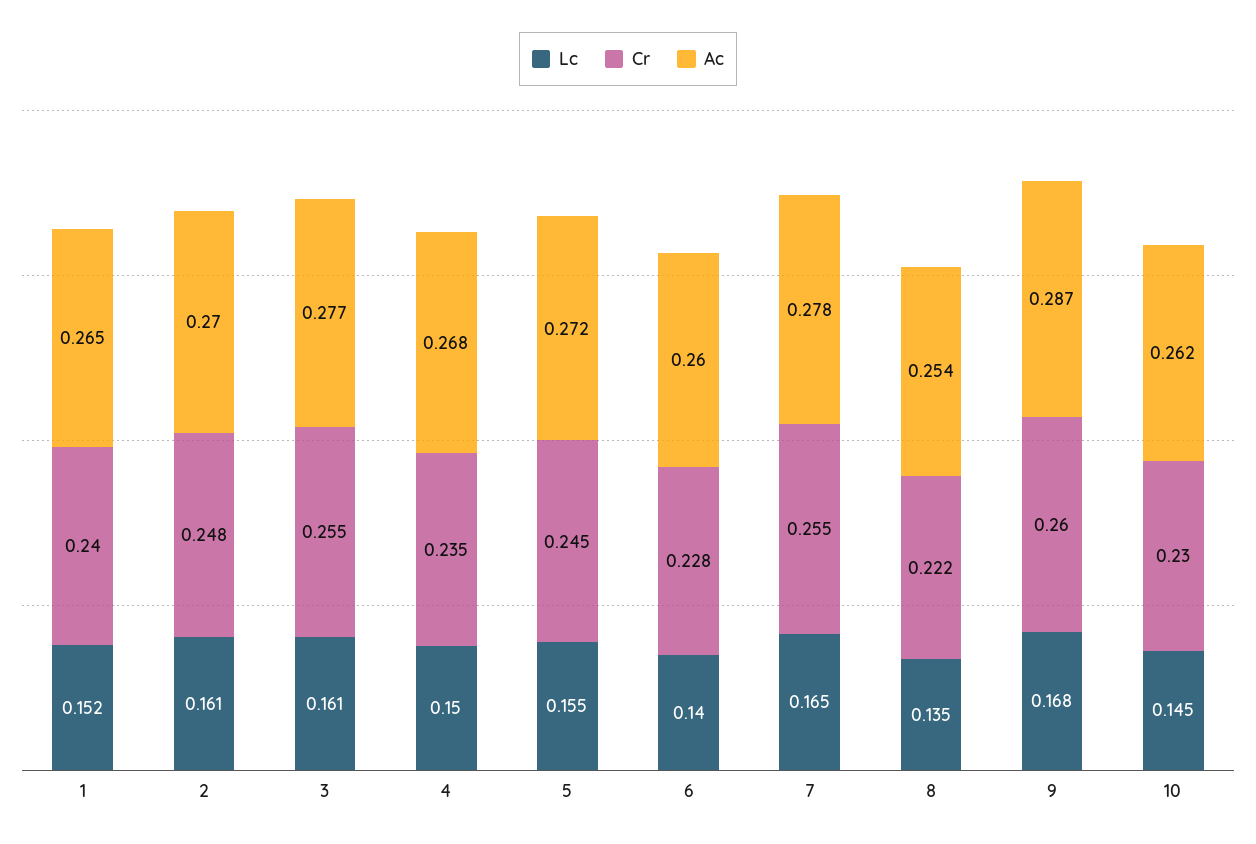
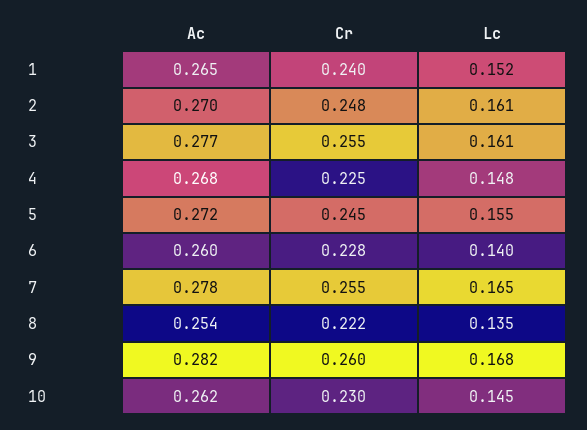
Lc, 4: 0.15 -> 0.148
Cr, 4: 0.235 -> 0.225
Ac, 9: 0.287 -> 0.282

